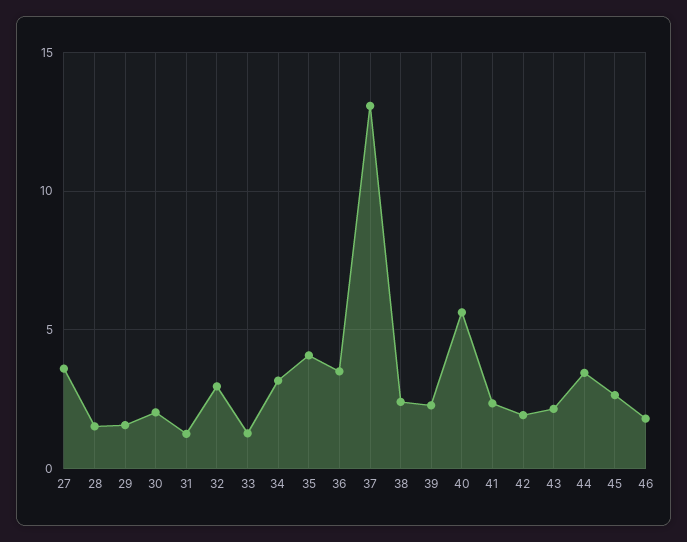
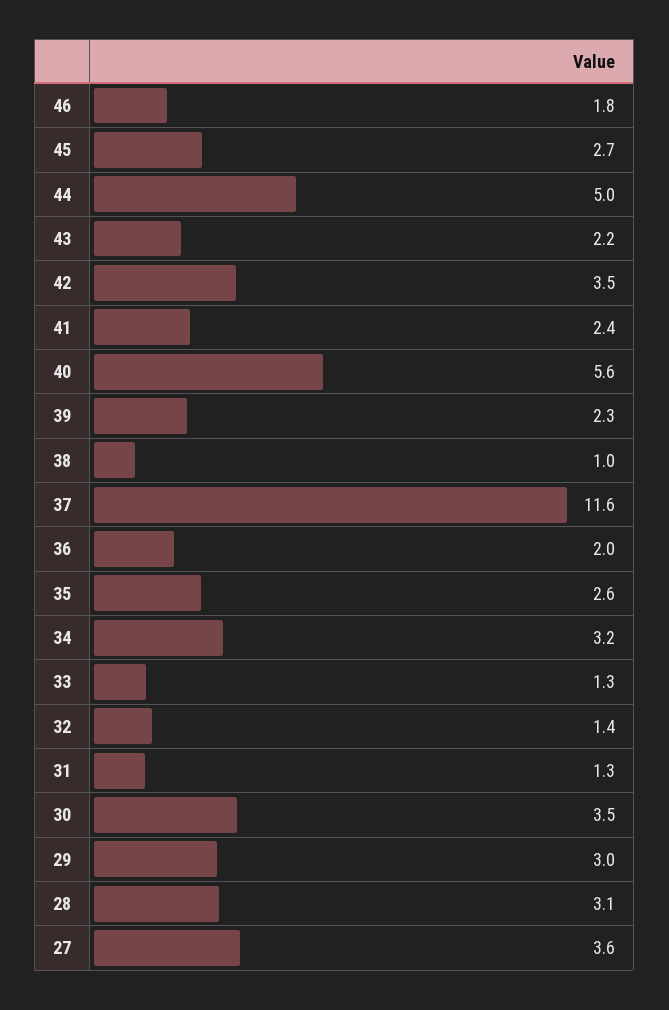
28: 1.5 -> 3.1
29: 1.5 -> 3
30: 2 -> 3.5
32: 3 -> 1.4
35: 4 -> 2.6
36: 3.5 -> 2
37: 13 -> 11.6
38: 2.5 -> 1
42: 2 -> 3.5
44: 3.5 -> 5

